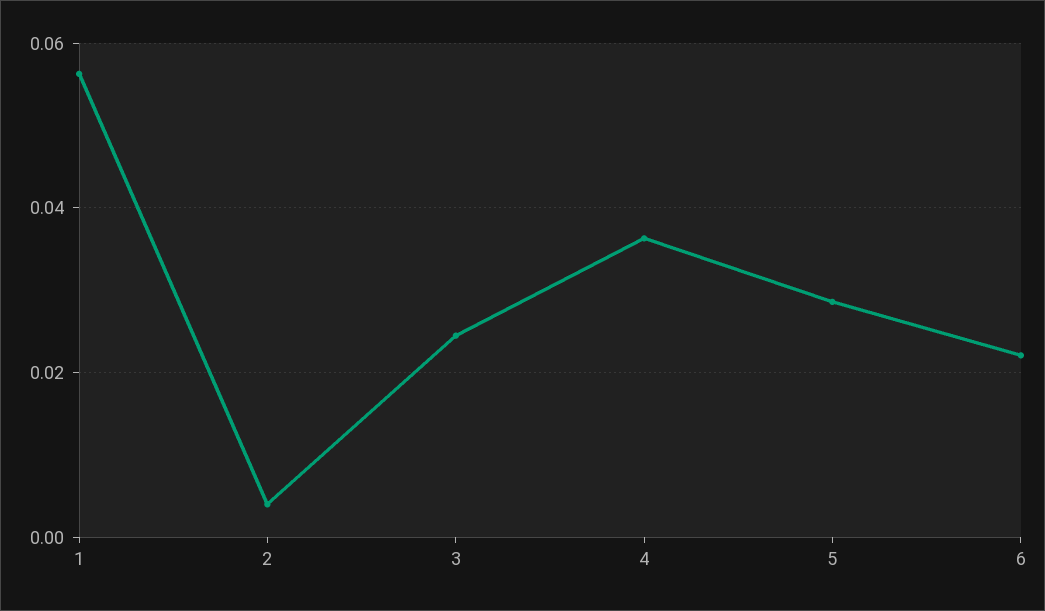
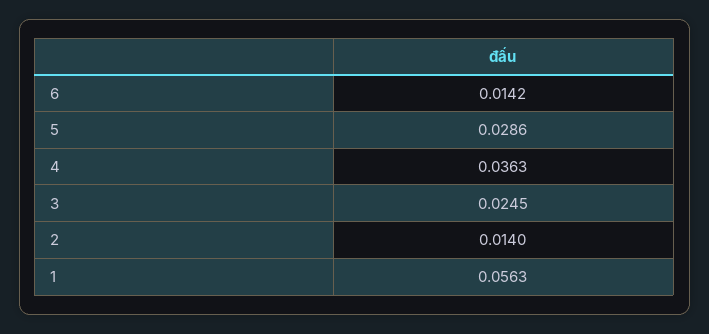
2: 0.004 -> 0.014
6: 0.022 -> 0.0142

